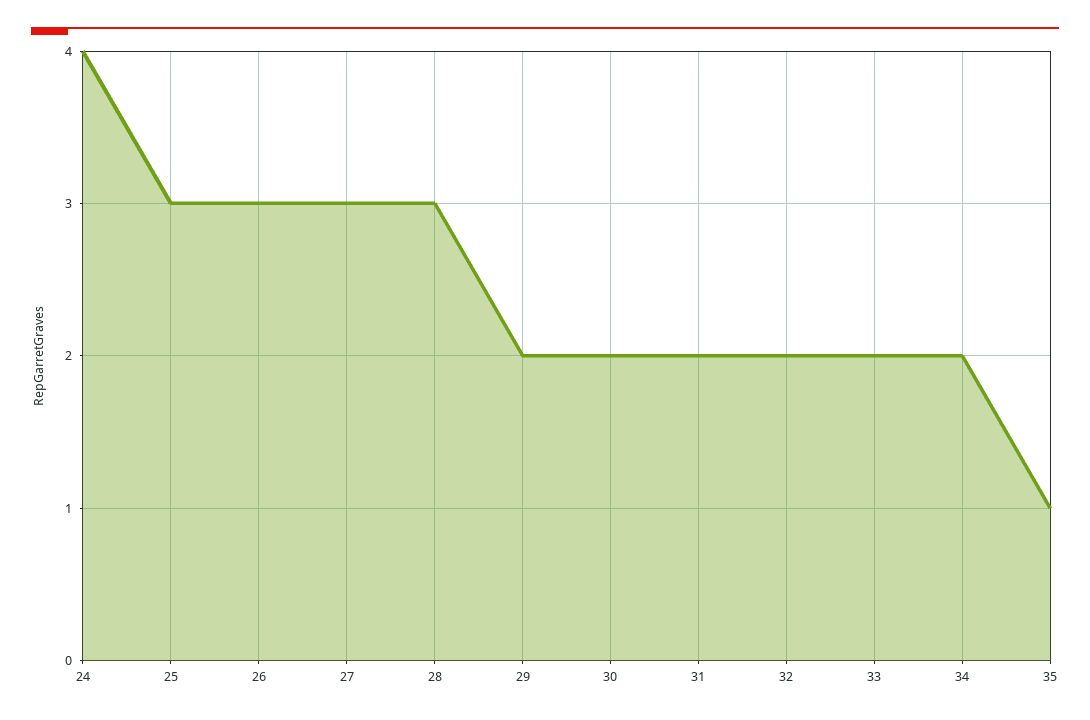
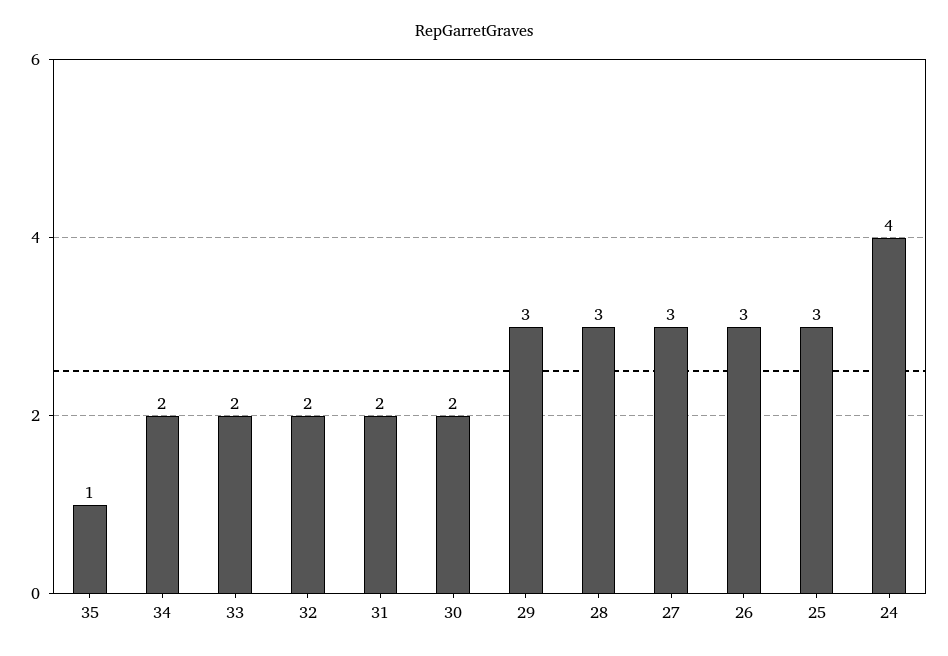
29: 2 -> 3

